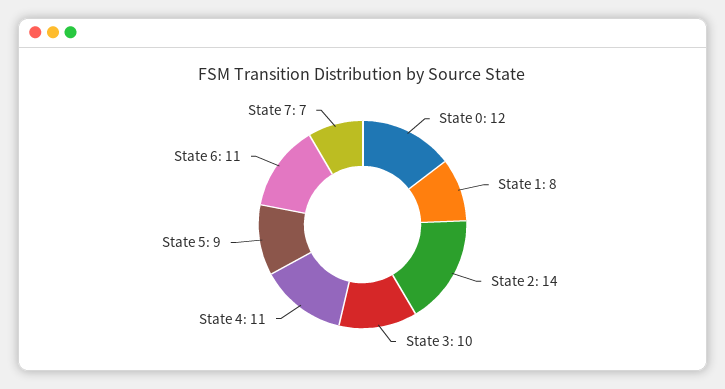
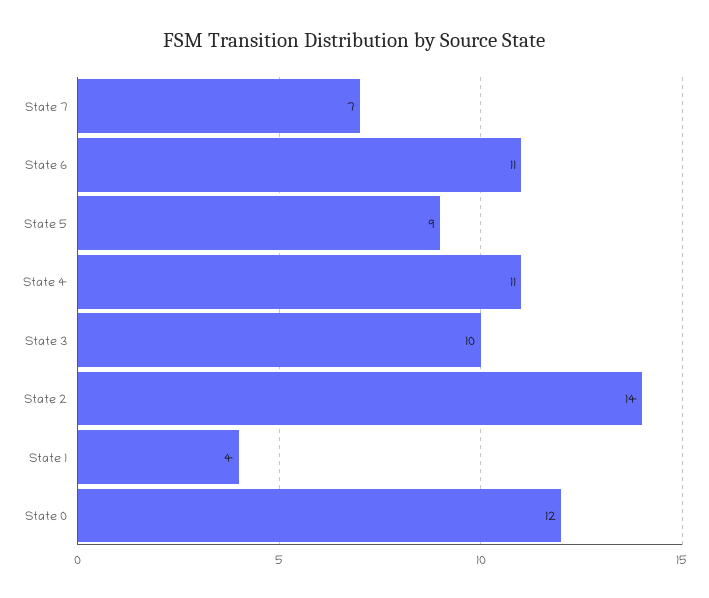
State 1: 8 -> 4

